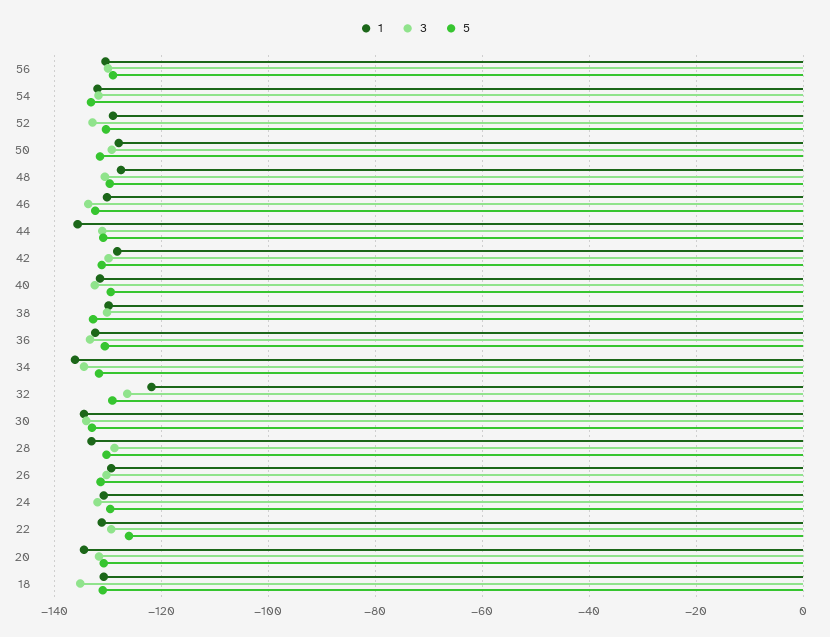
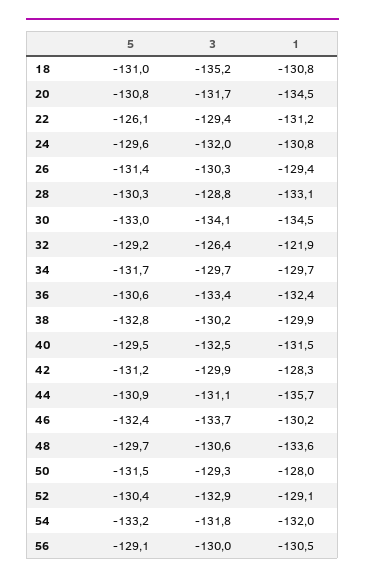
1, 48: -128 -> -133.6
1, 34: -136 -> -129.7
3, 34: -134 -> -129.7

